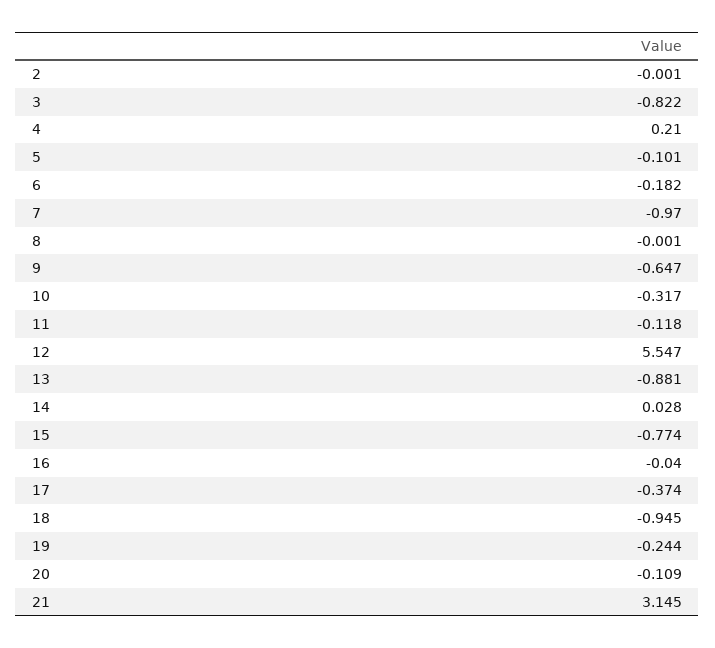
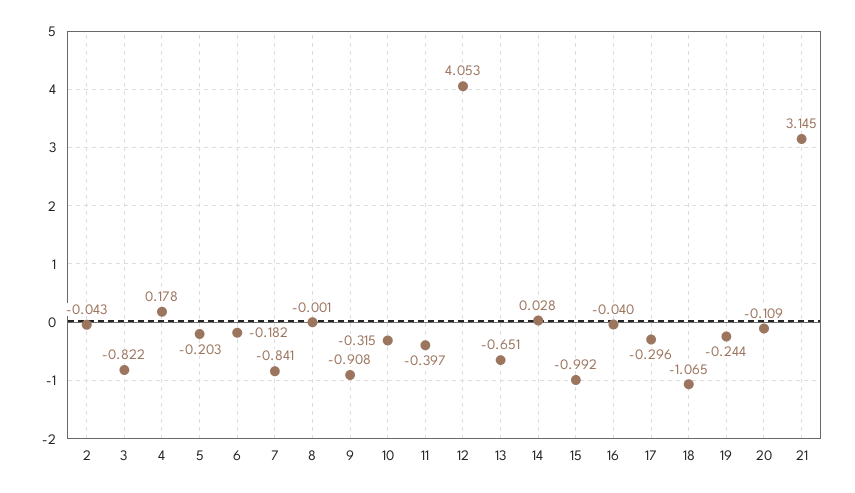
2: -0.001 -> -0.043
4: 0.21 -> 0.178
5: -0.101 -> -0.203
7: -0.97 -> -0.841
9: -0.647 -> -0.908
10: -0.317 -> -0.315
11: -0.118 -> -0.397
12: 5.547 -> 4.053
13: -0.881 -> -0.651
15: -0.774 -> -0.992
17: -0.374 -> -0.296
18: -0.945 -> -1.065

